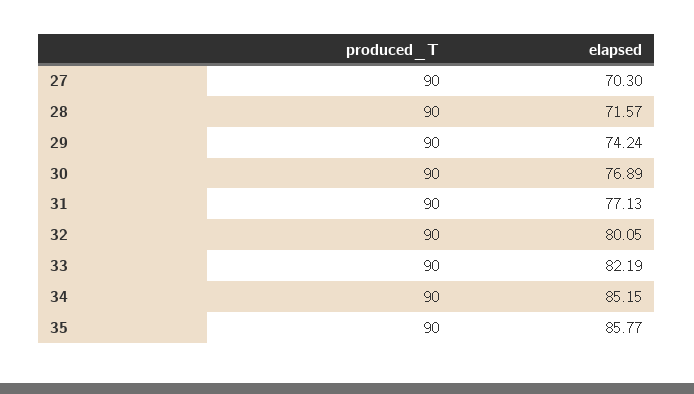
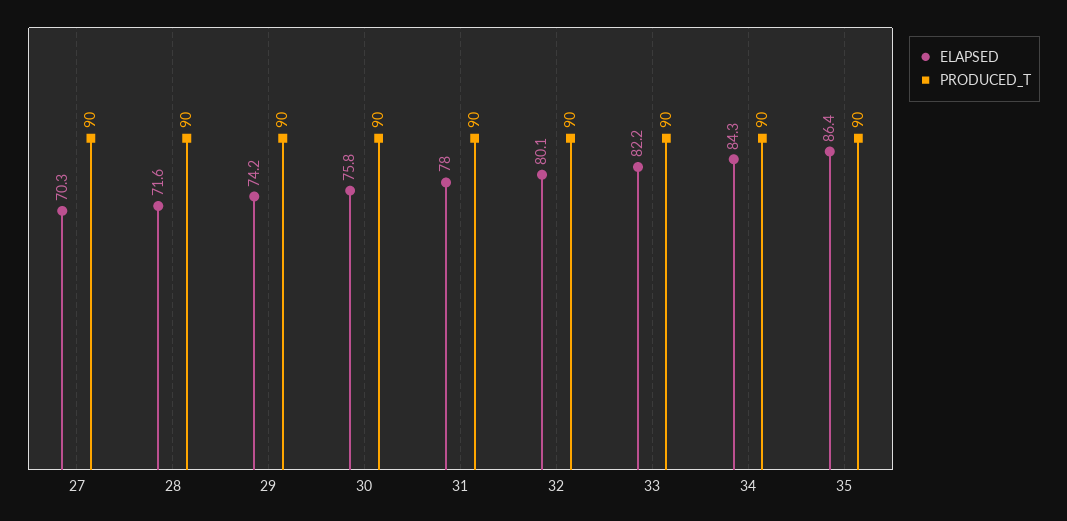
elapsed, 30: 76.89 -> 75.8
elapsed, 31: 77.13 -> 78
elapsed, 34: 85.15 -> 84.3
elapsed, 35: 85.77 -> 86.4

